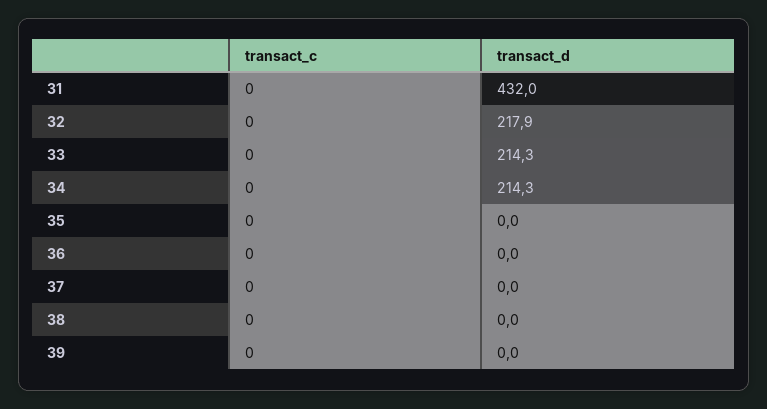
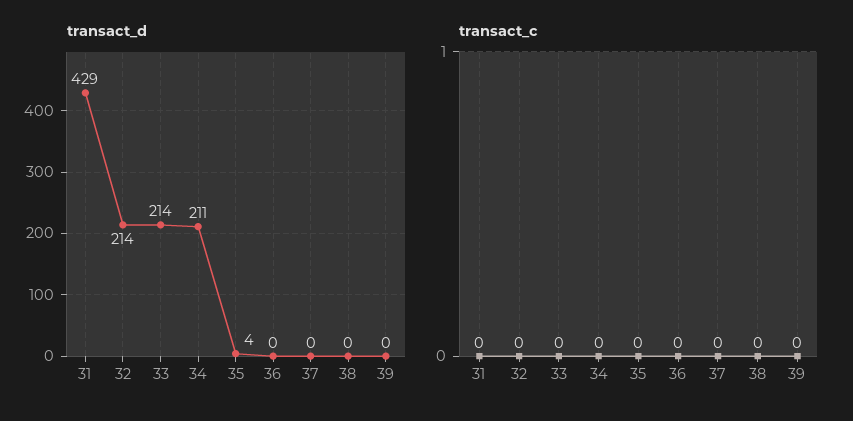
transact_d, 31: 432 -> 429
transact_d, 32: 217.9 -> 214
transact_d, 34: 214.3 -> 211
transact_d, 35: 0 -> 4

